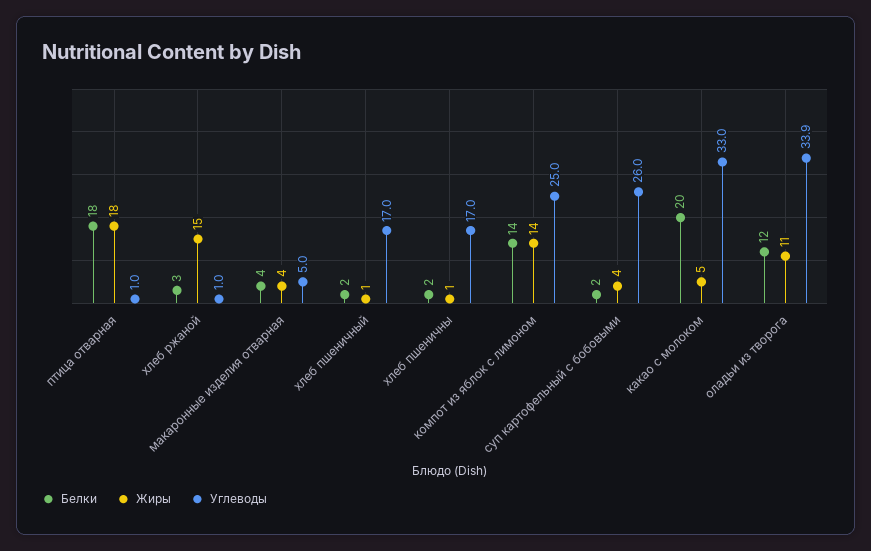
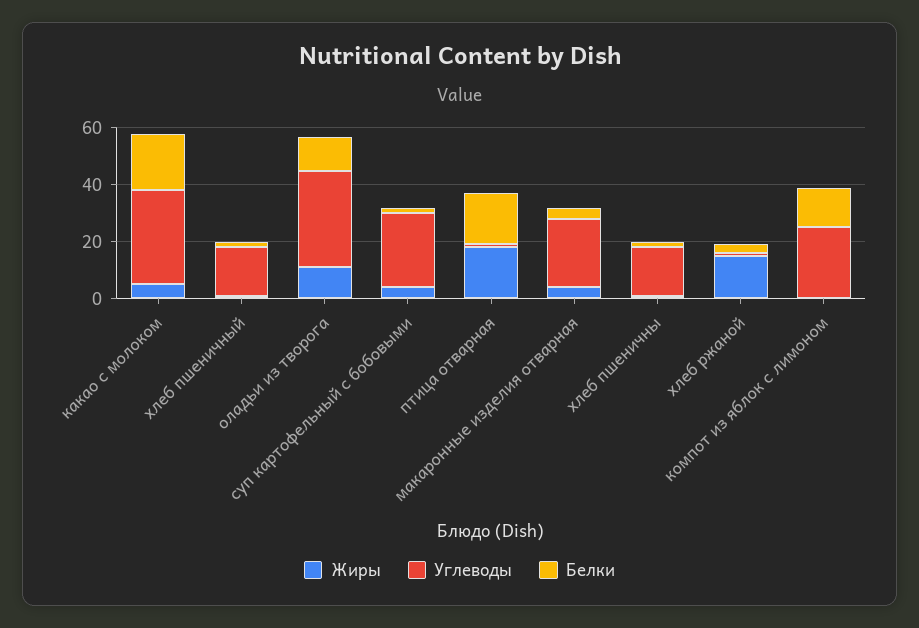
Углеводы, макаронные изделия отварная: 5 -> 25
Жиры, компот из яблок с лимоном: 14 -> 0

